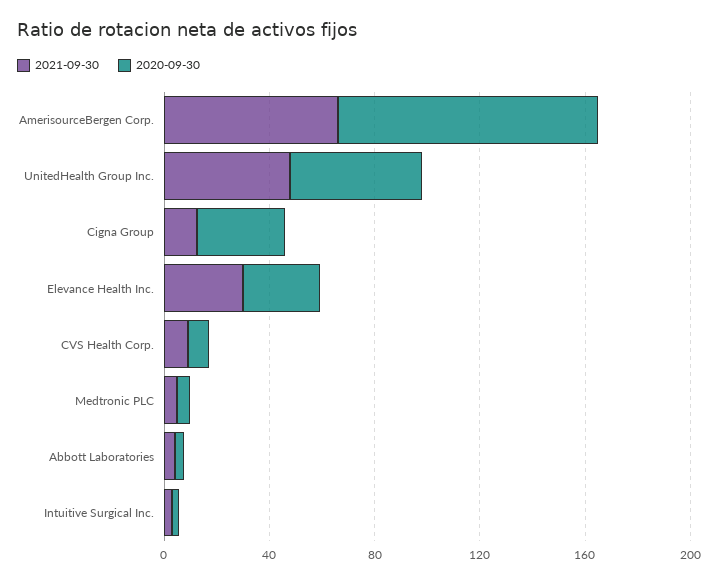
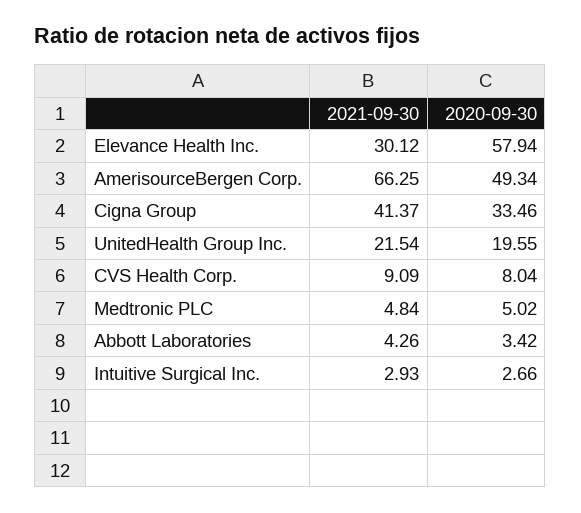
2020-09-30, AmerisourceBergen Corp.: 100 -> 49.34
2021-09-30, UnitedHealth Group Inc.: 50 -> 21.54
2020-09-30, UnitedHealth Group Inc.: 50 -> 19.55
2021-09-30, Cigna Group: 10 -> 41.37
2020-09-30, Elevance Health Inc.: 30 -> 57.94

